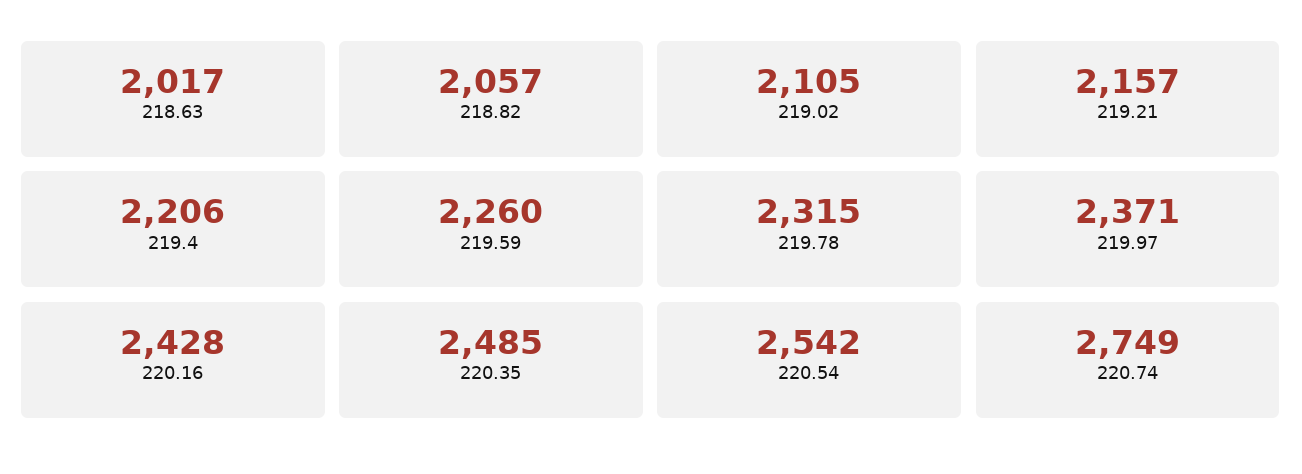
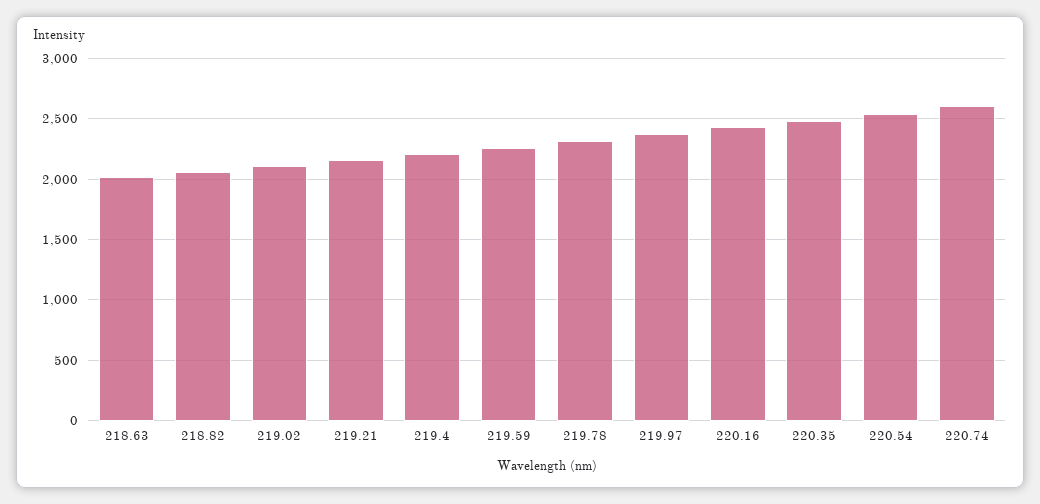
220.74: 2749 -> 2600

